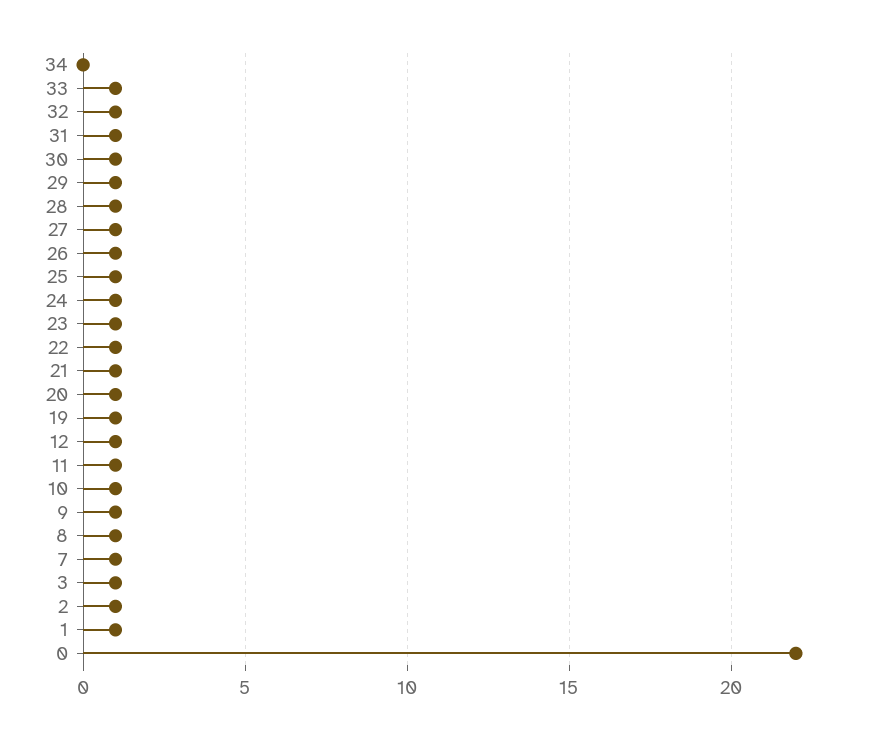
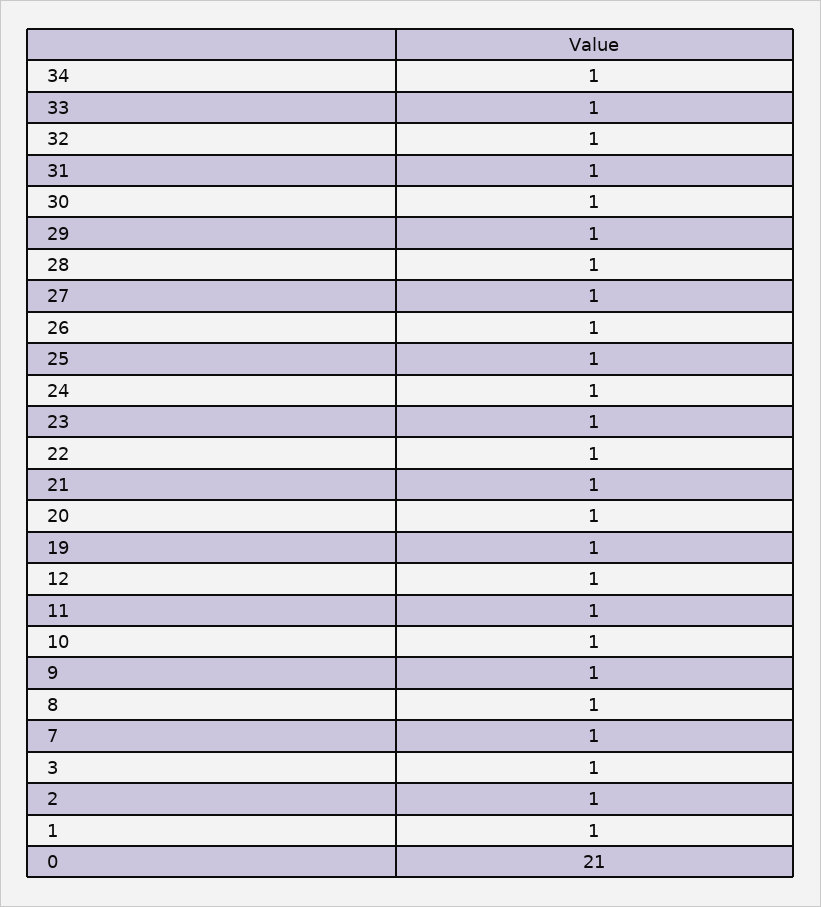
34: 0 -> 1
0: 22 -> 21

